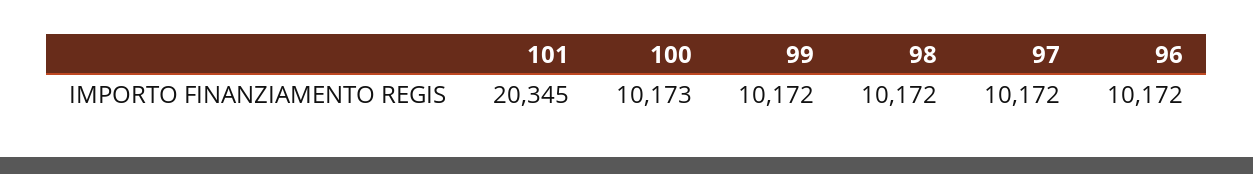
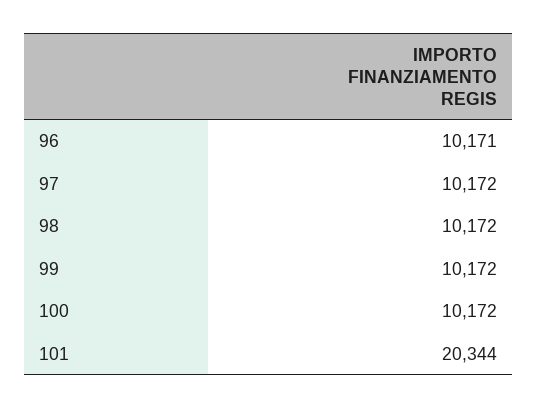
101: 20345 -> 20344
100: 10173 -> 10172
96: 10172 -> 10171

